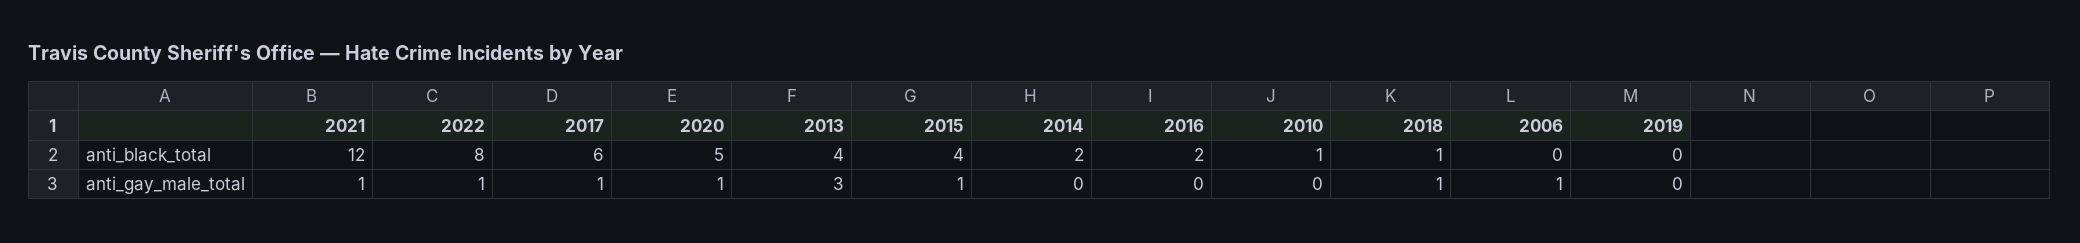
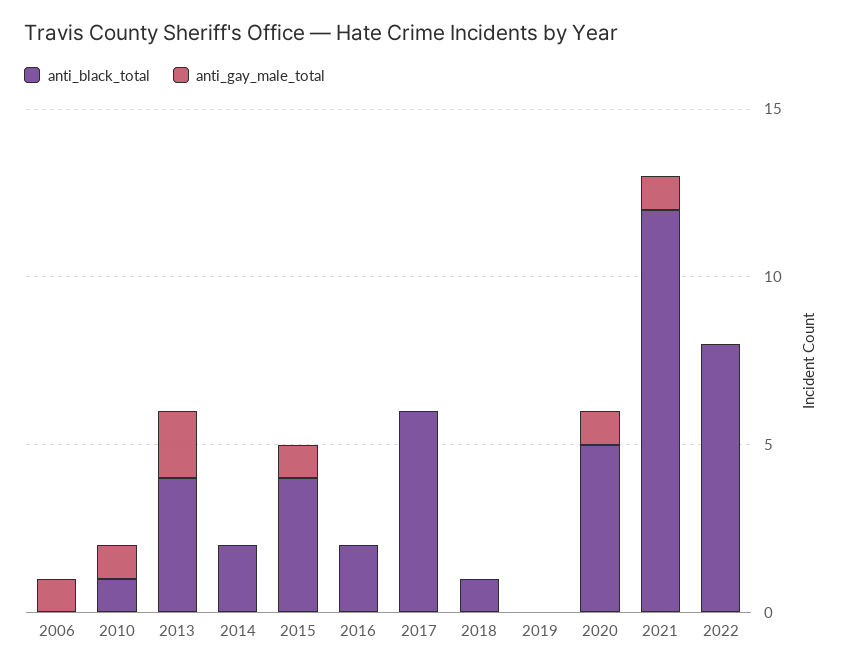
anti_gay_male_total, 2022: 1 -> 0
anti_gay_male_total, 2017: 1 -> 0
anti_gay_male_total, 2013: 3 -> 2
anti_gay_male_total, 2010: 0 -> 1
anti_gay_male_total, 2018: 1 -> 0

